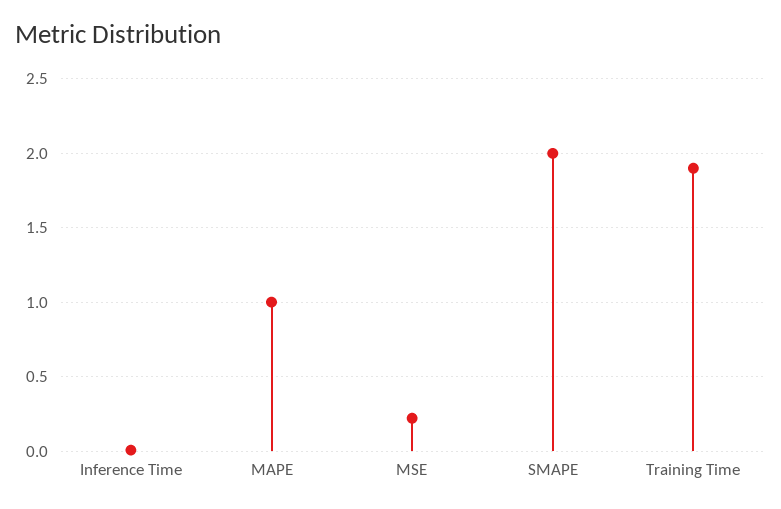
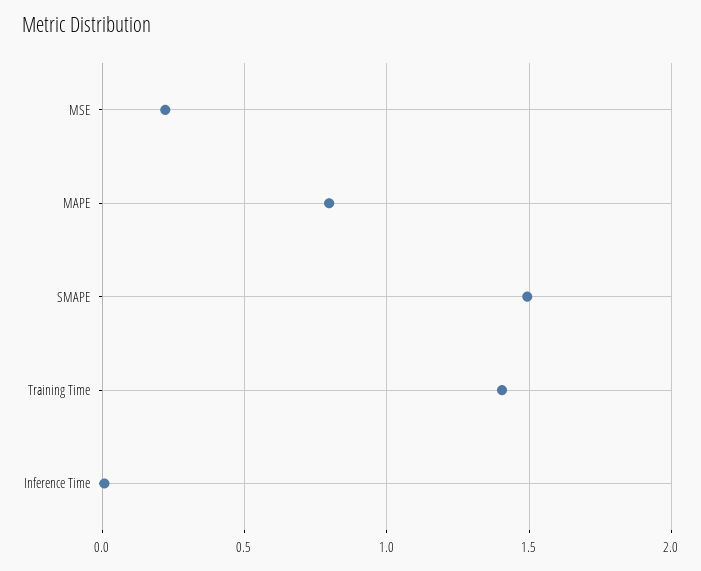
MAPE: 1 -> 0.8
SMAPE: 2 -> 1.5
Training Time: 1.9 -> 1.4

